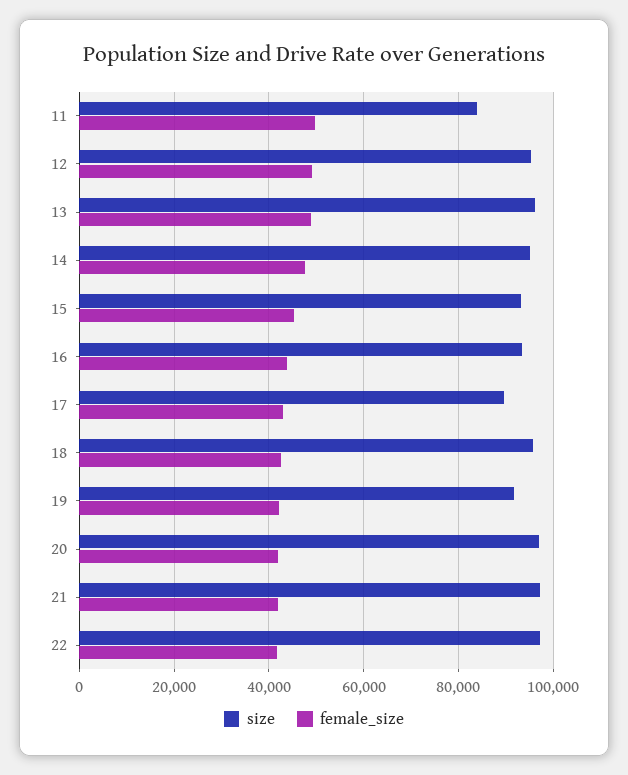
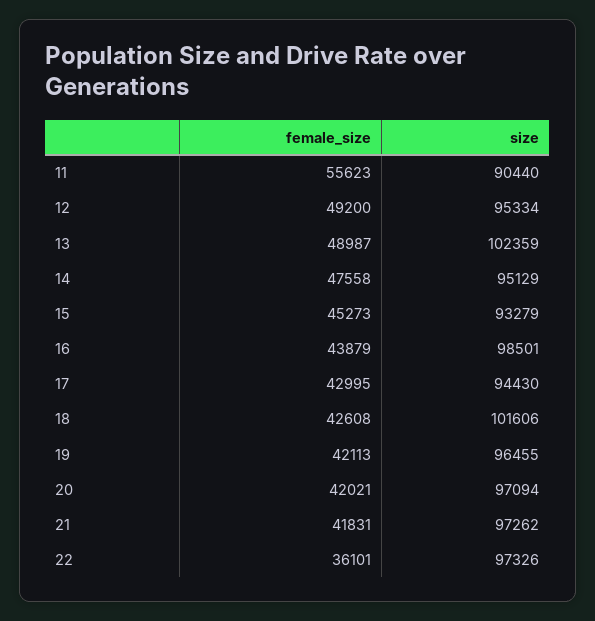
size, 11: 84000 -> 90440
female_size, 11: 50000 -> 55623
size, 13: 96000 -> 102359
size, 16: 94000 -> 98501
size, 17: 90000 -> 94430
size, 18: 96000 -> 101606
size, 19: 92000 -> 96455
female_size, 22: 42000 -> 36101

